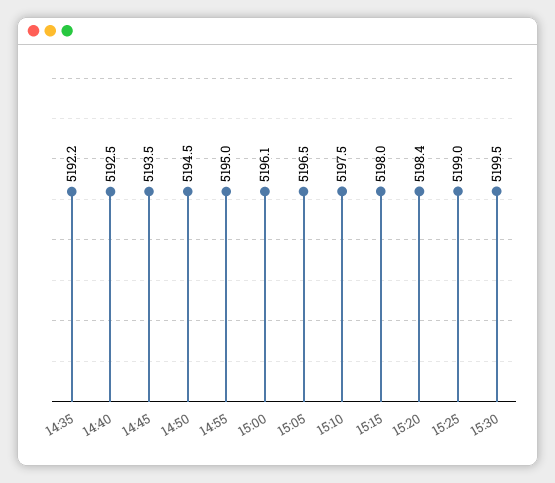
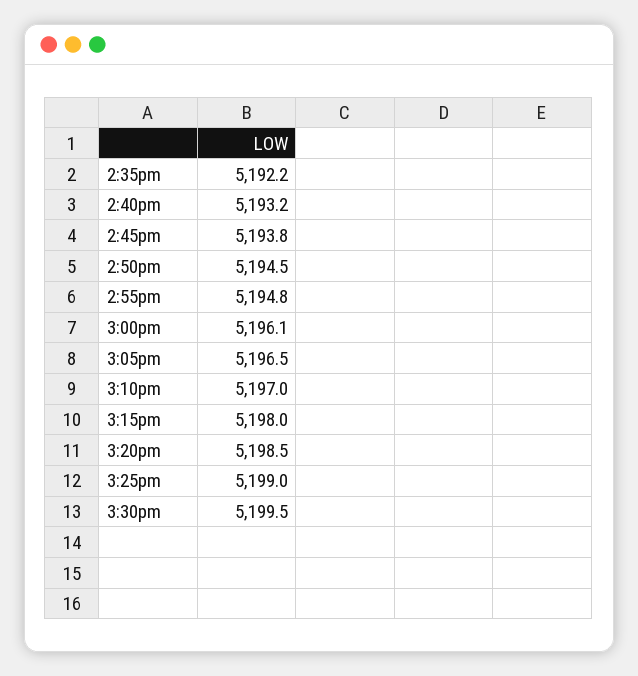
14:40: 5192.5 -> 5193.2
14:45: 5193.5 -> 5193.8
14:55: 5195 -> 5194.8
15:10: 5197.5 -> 5197
15:20: 5198.4 -> 5198.5

